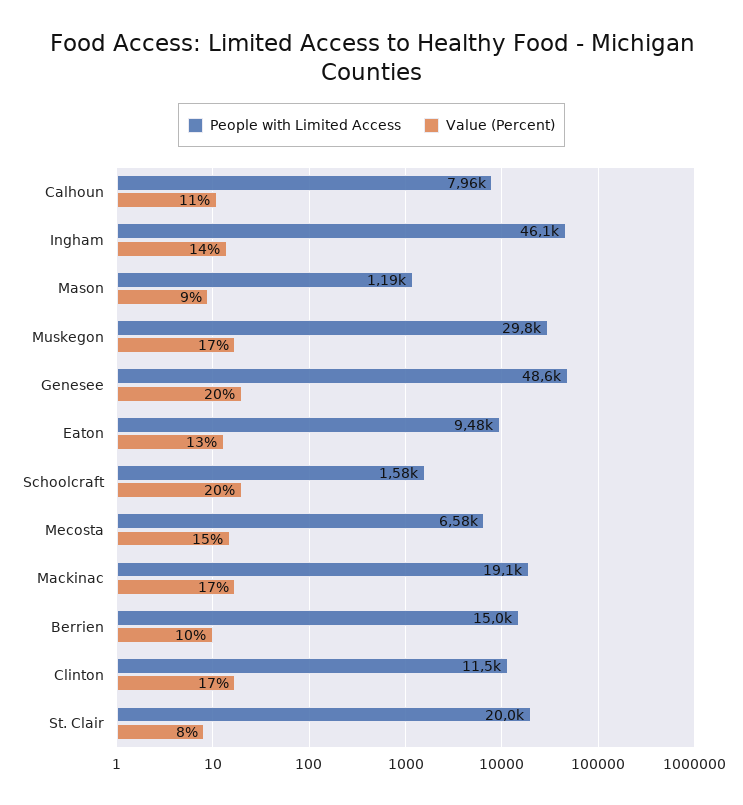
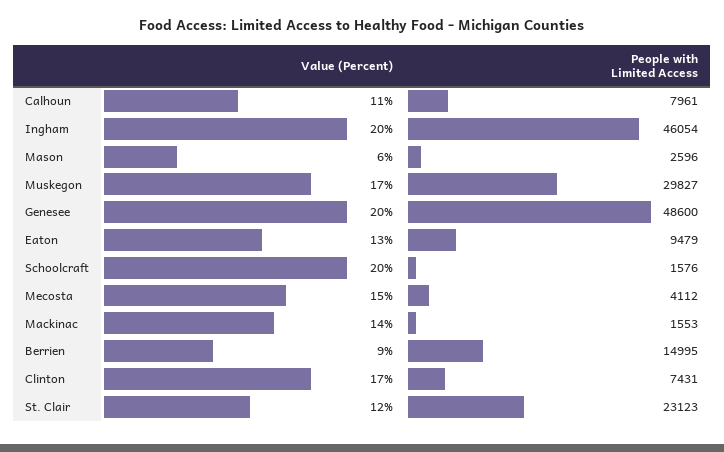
Value (Percent), Ingham: 14 -> 20
People with Limited Access, Mason: 1190 -> 2596
Value (Percent), Mason: 9 -> 6
People with Limited Access, Mecosta: 6580 -> 4112
People with Limited Access, Mackinac: 19100 -> 1553
Value (Percent), Mackinac: 17 -> 14
Value (Percent), Berrien: 10 -> 9
People with Limited Access, Clinton: 11500 -> 7431
People with Limited Access, St. Clair: 20000 -> 23123
Value (Percent), St. Clair: 8 -> 12

